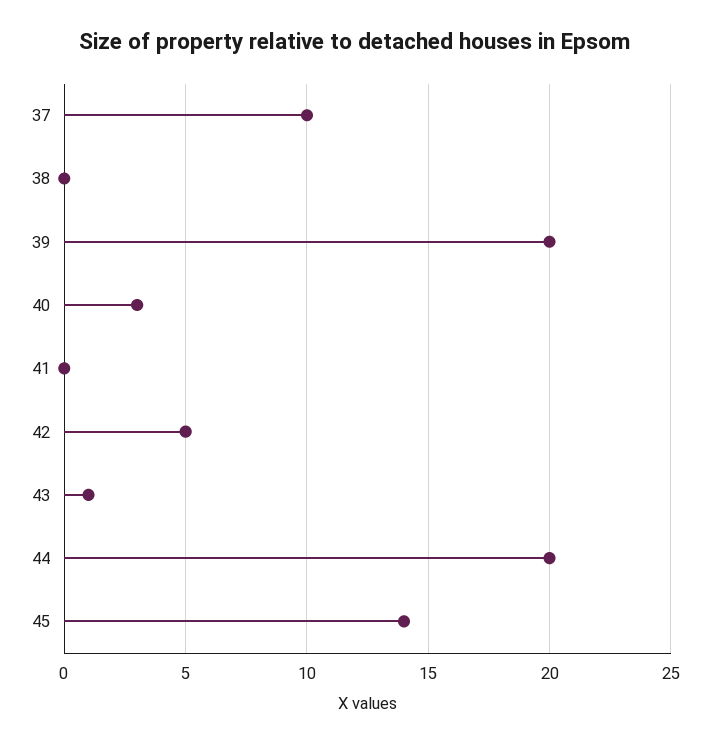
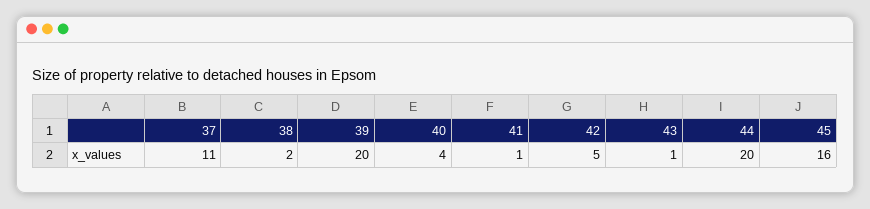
37: 10 -> 11
38: 0 -> 2
40: 3 -> 4
41: 0 -> 1
45: 14 -> 16

